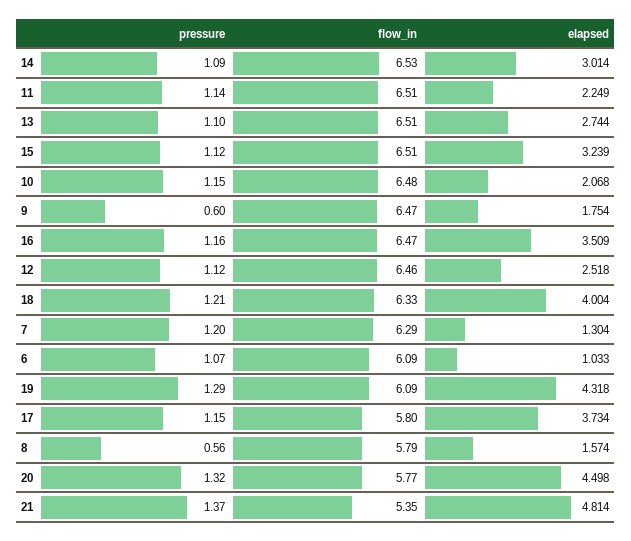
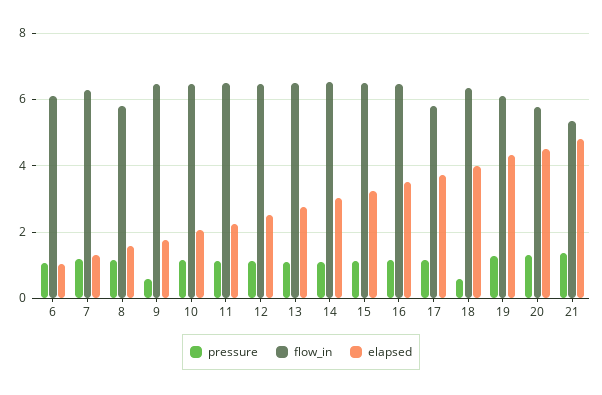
pressure, 18: 1.21 -> 0.6
pressure, 8: 0.56 -> 1.2

